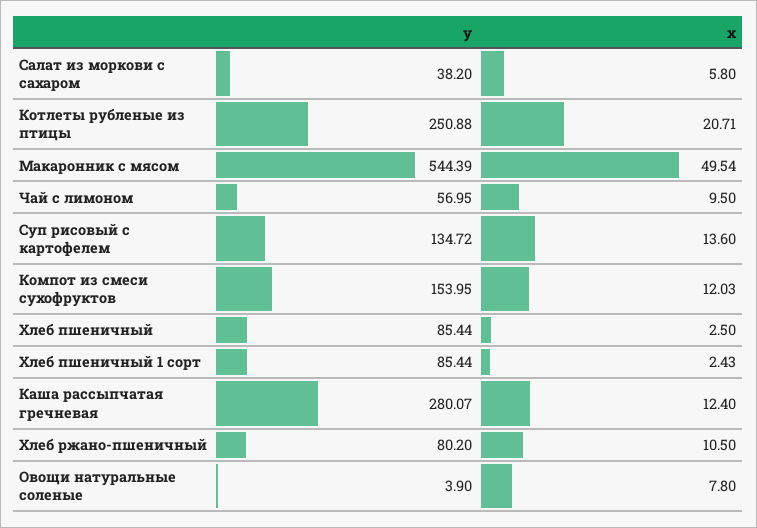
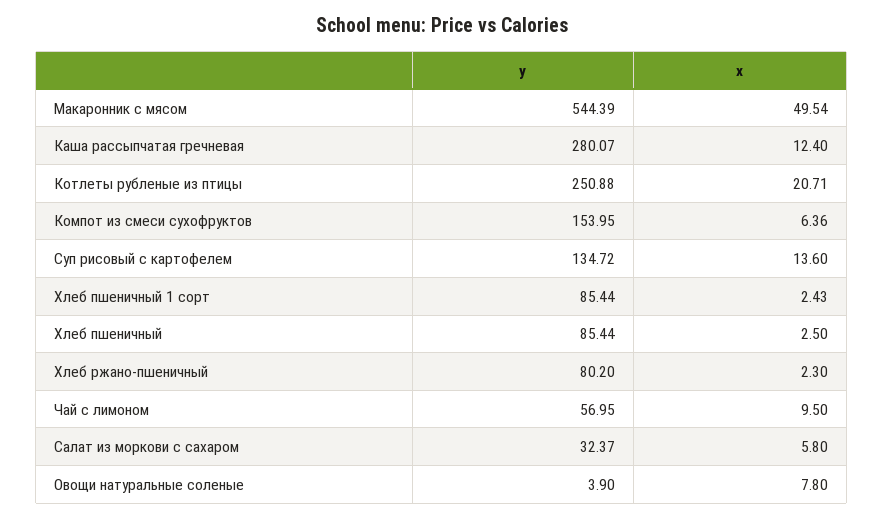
y, Салат из моркови с сахаром: 38.2 -> 32.37
x, Компот из смеси сухофруктов: 12.03 -> 6.36
x, Хлеб ржано-пшеничный: 10.5 -> 2.3

